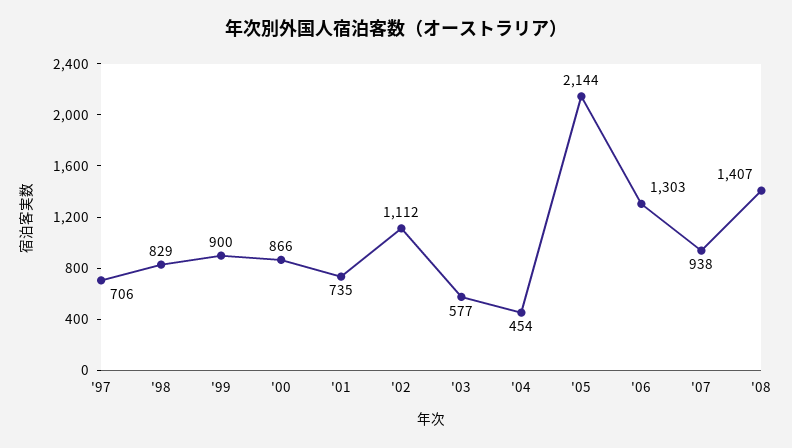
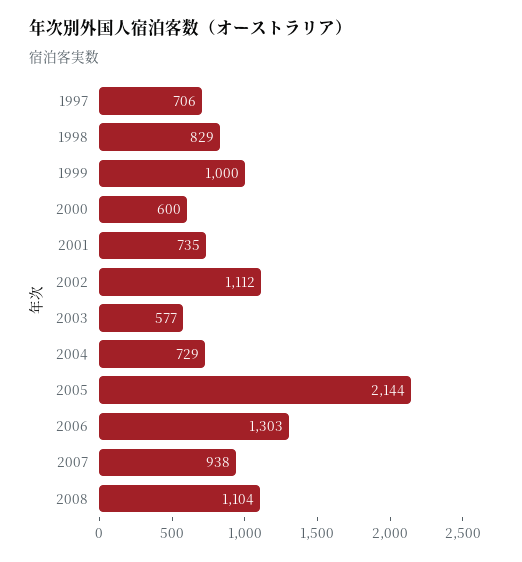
'99: 900 -> 1000
'00: 866 -> 600
'04: 454 -> 729
'08: 1407 -> 1104

